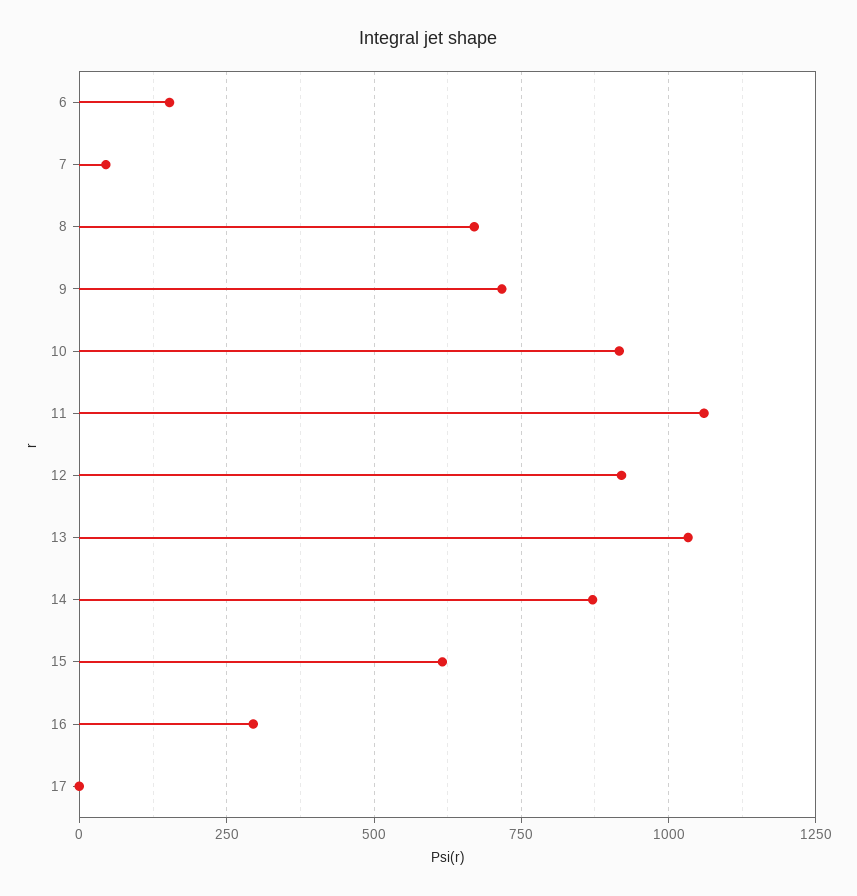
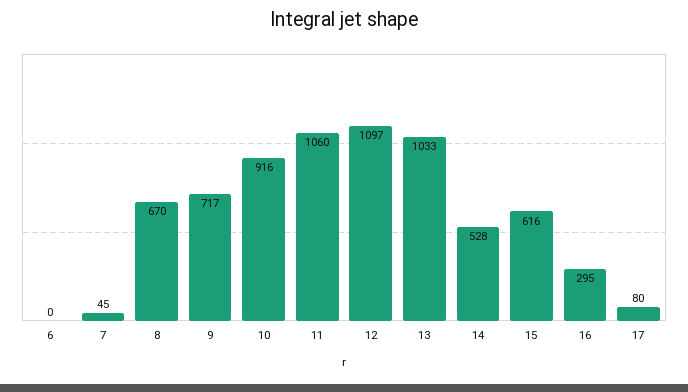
6: 150 -> 0
12: 925 -> 1097
14: 875 -> 528
17: 0 -> 80

